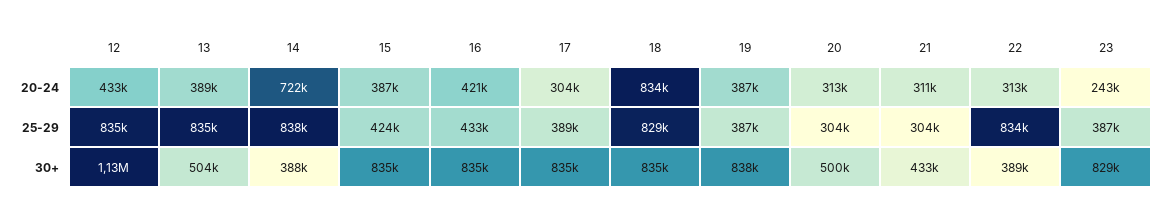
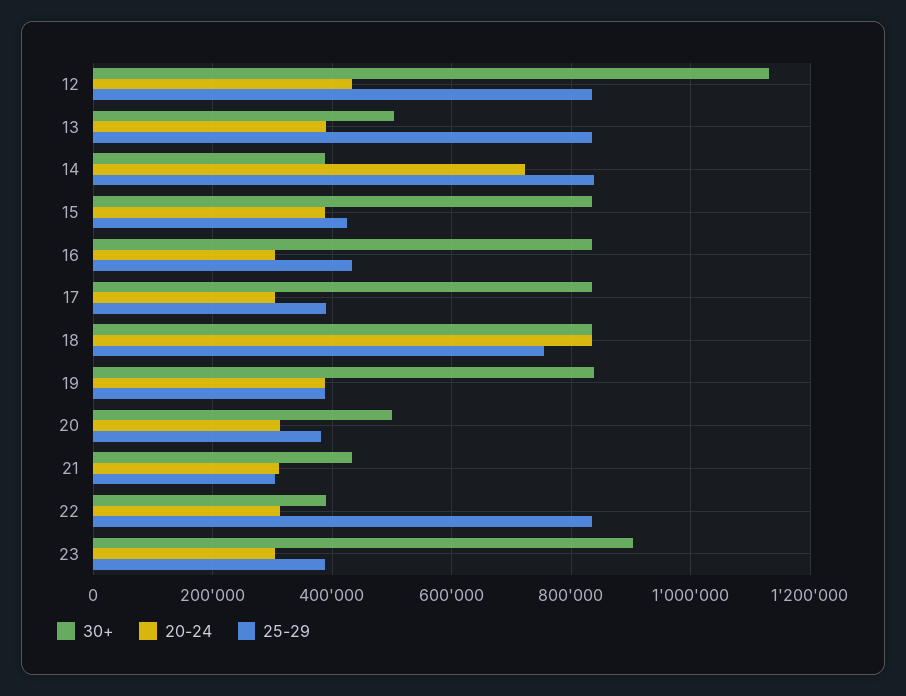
20-24, 16: 421000 -> 300000
20-24, 23: 243000 -> 300000
25-29, 18: 829000 -> 760000
25-29, 20: 304000 -> 380000
30+, 23: 829000 -> 900000

